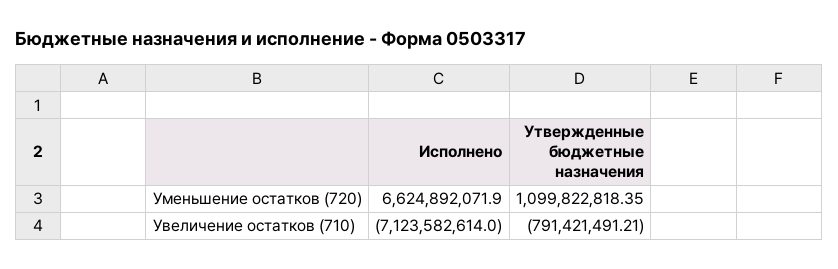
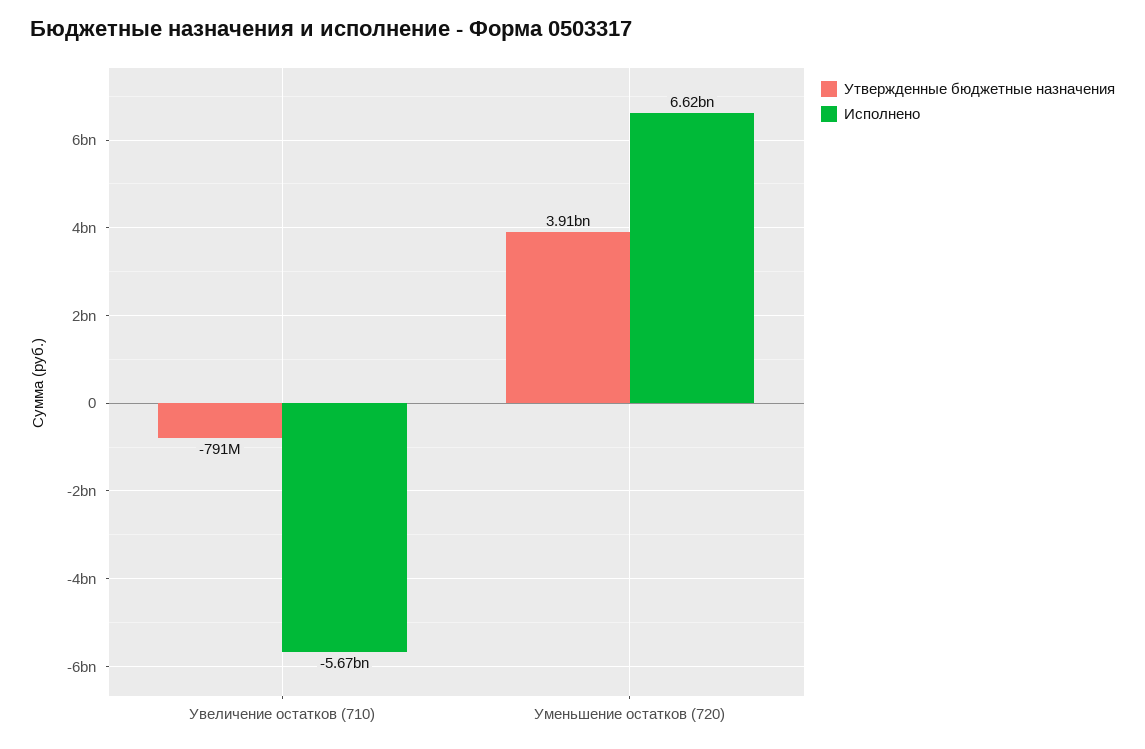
Утвержденные бюджетные назначения, Уменьшение остатков (720): 1099822818.35 -> 3910000000
Исполнено, Увеличение остатков (710): -7123582614 -> -5670000000

